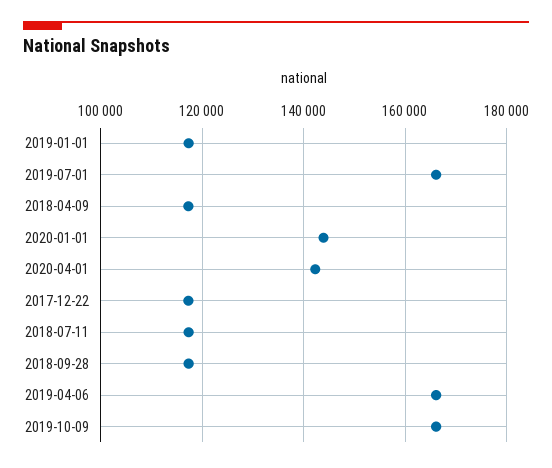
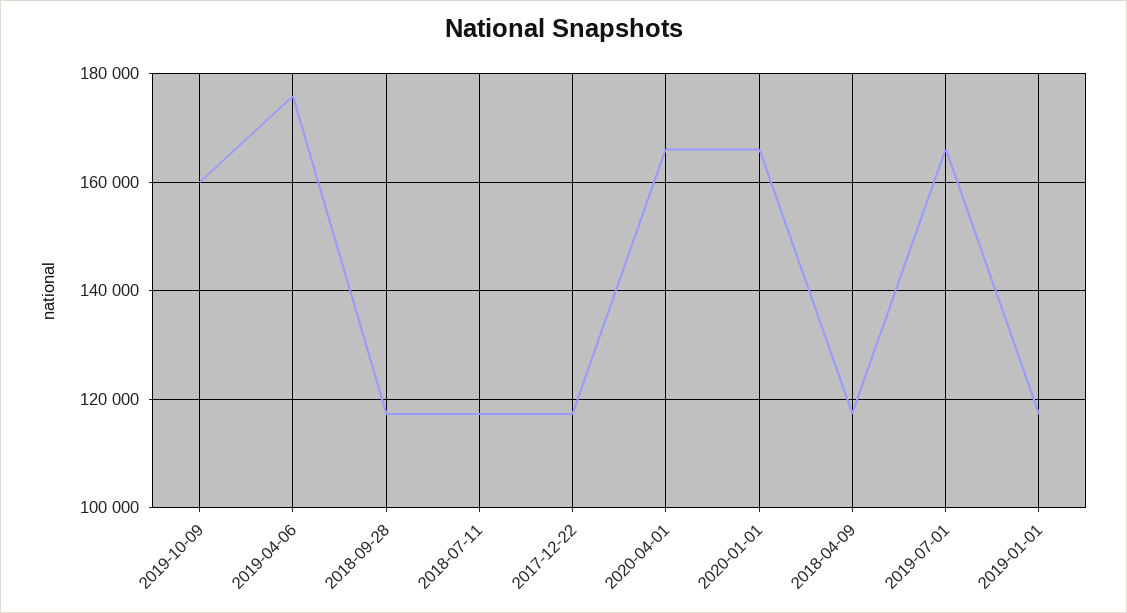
2020-01-01: 144000 -> 166000
2020-04-01: 142000 -> 166000
2019-04-06: 166000 -> 176000
2019-10-09: 166000 -> 160000

